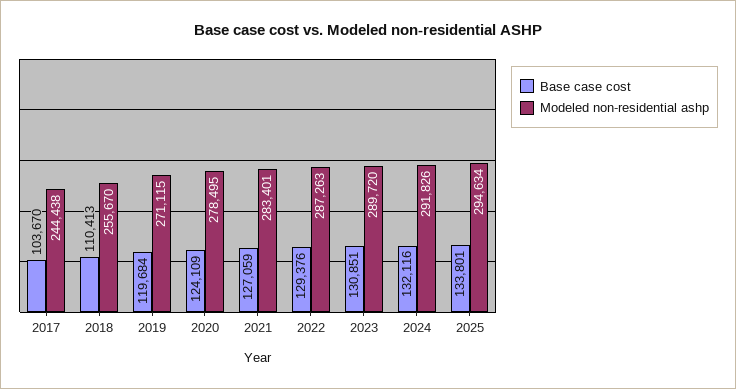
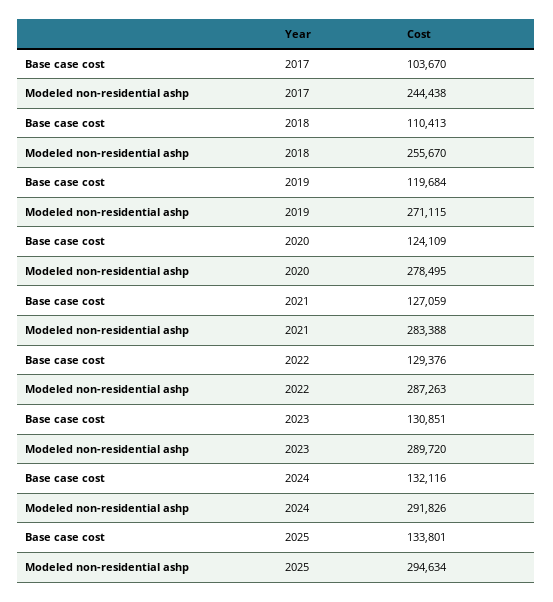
Modeled non-residential ashp, 2021: 283401 -> 283388

